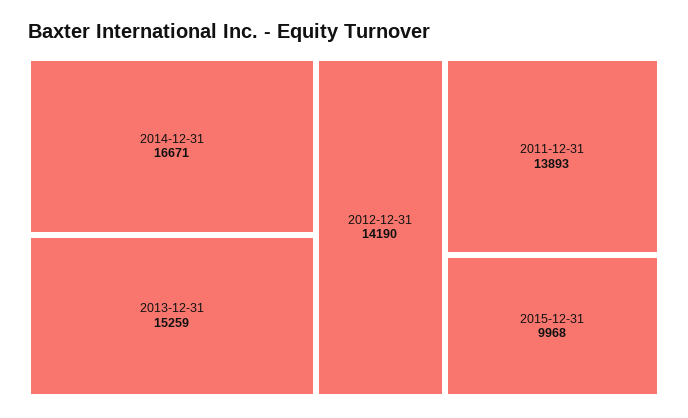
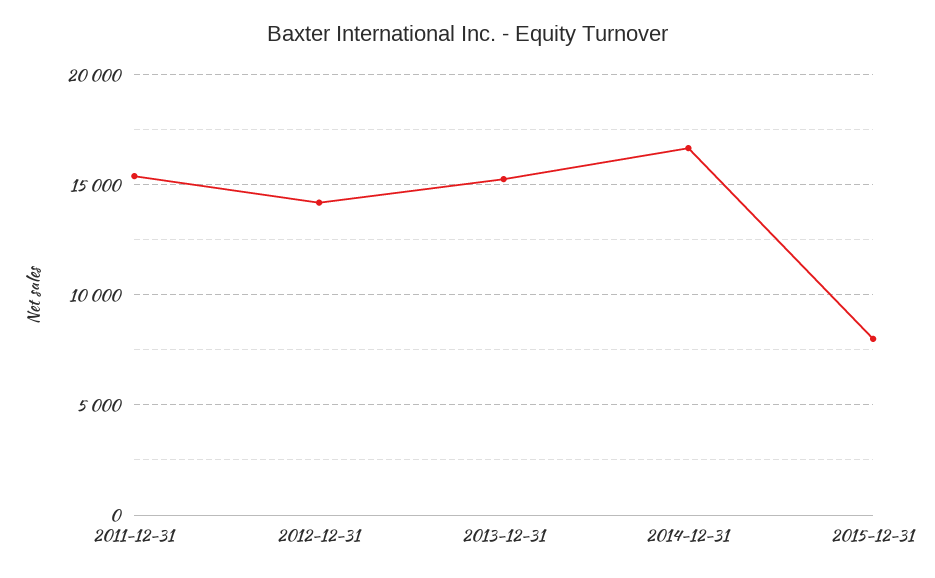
2011-12-31: 13893 -> 15500
2015-12-31: 9968 -> 8000

